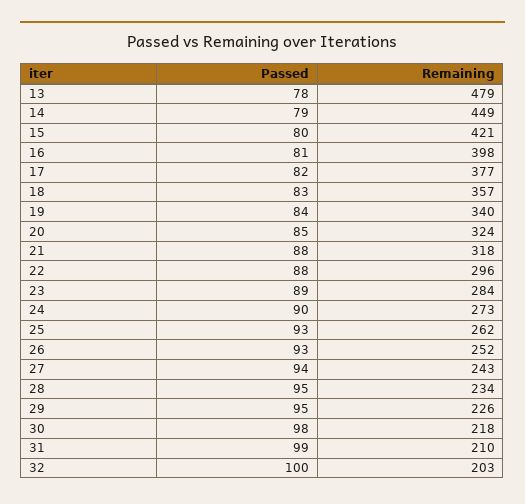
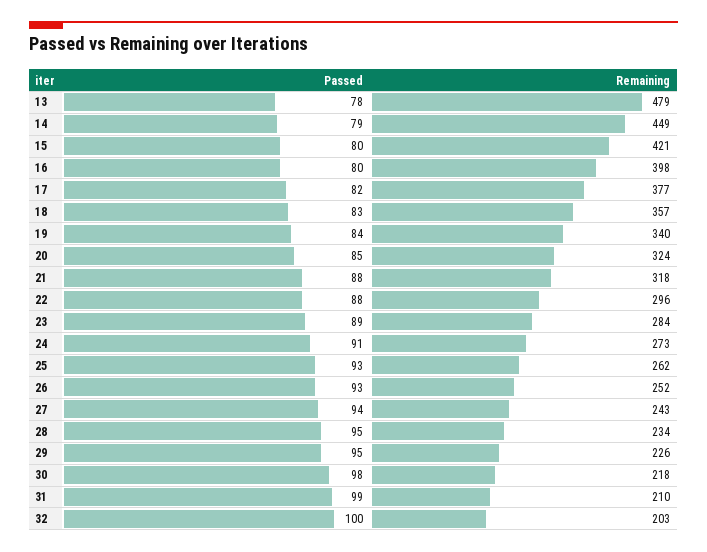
Passed, 16: 81 -> 80
Passed, 24: 90 -> 91

